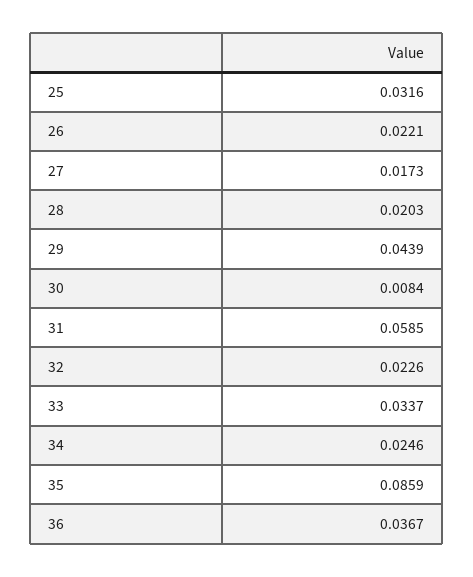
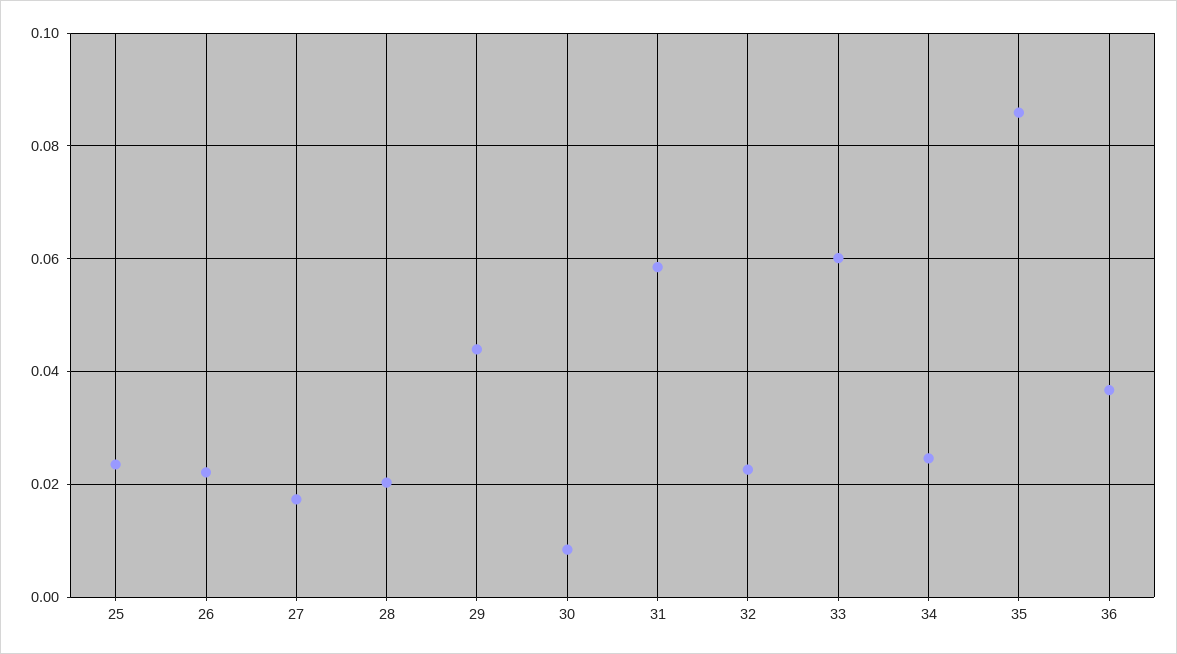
25: 0.0316 -> 0.024
33: 0.0337 -> 0.06

